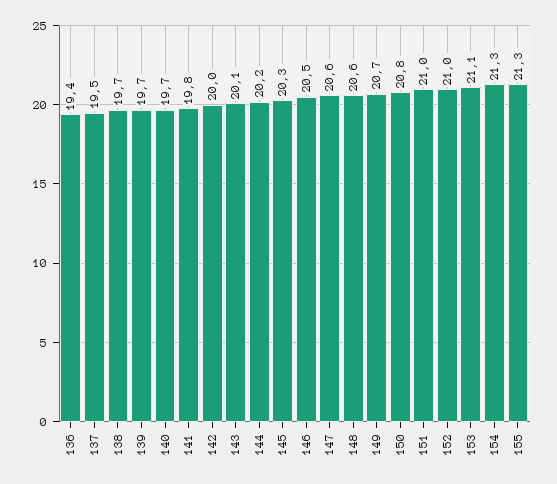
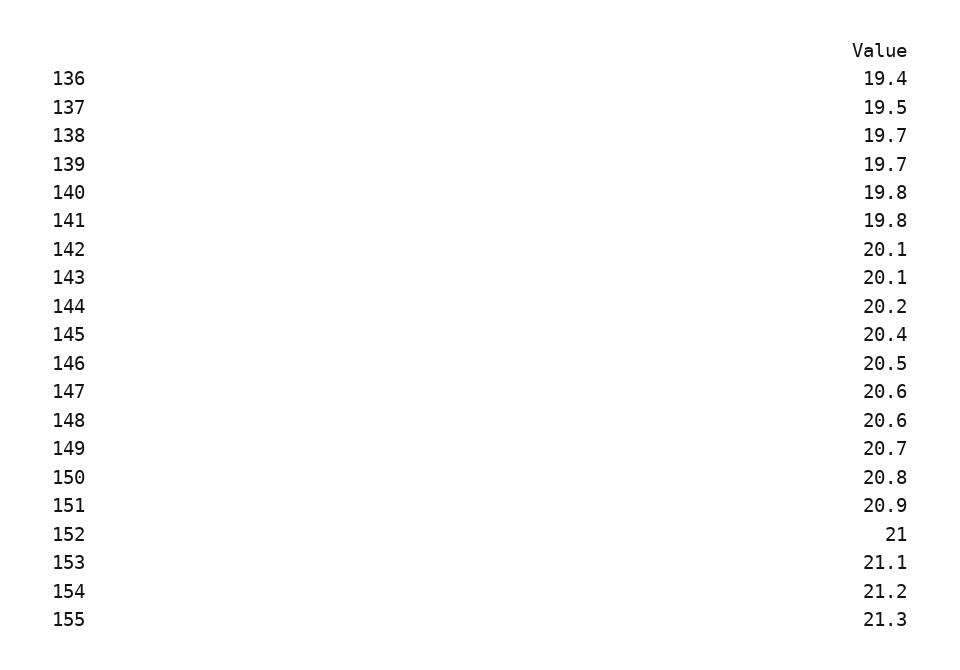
140: 19.7 -> 19.8
142: 20 -> 20.1
145: 20.3 -> 20.4
151: 21 -> 20.9
154: 21.3 -> 21.2

